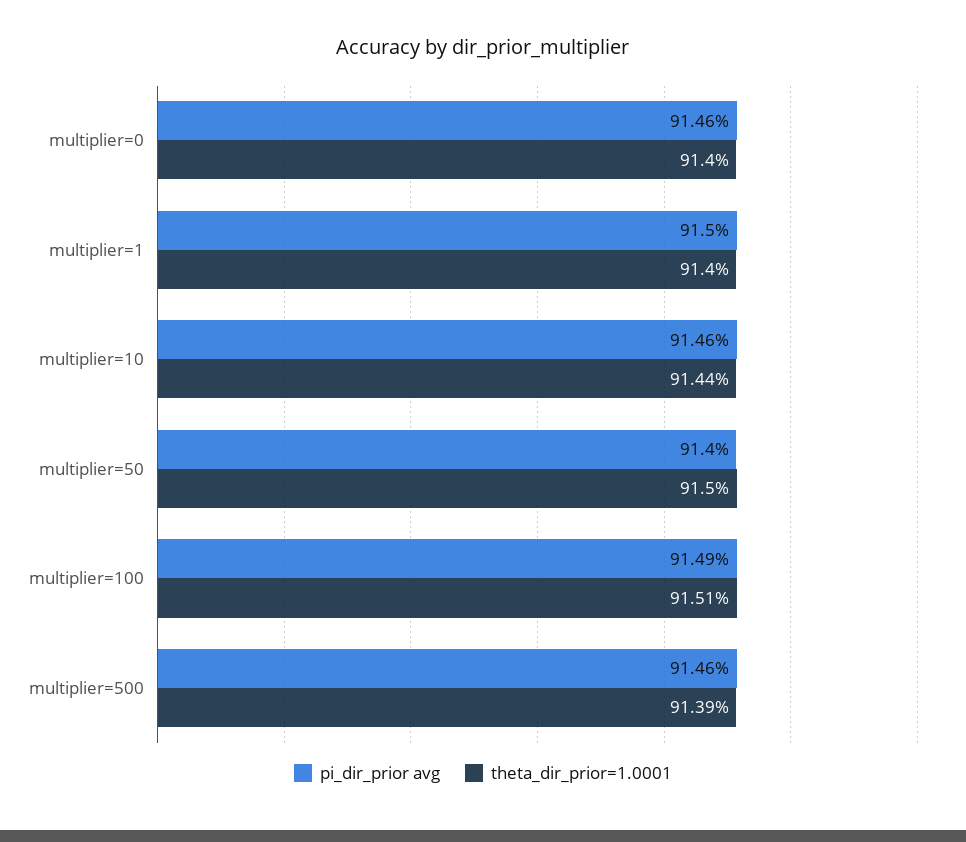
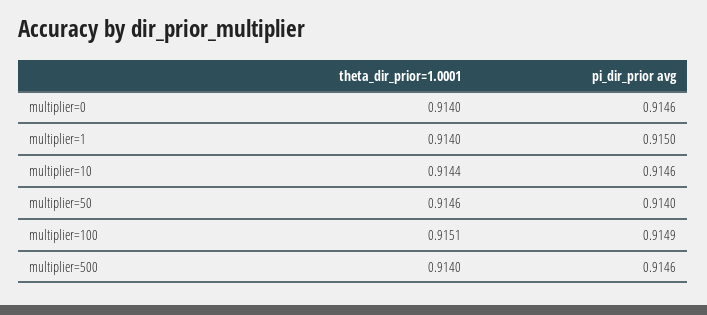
theta_dir_prior=1.0001, multiplier=50: 0.915 -> 0.9146
theta_dir_prior=1.0001, multiplier=500: 0.9139 -> 0.914

